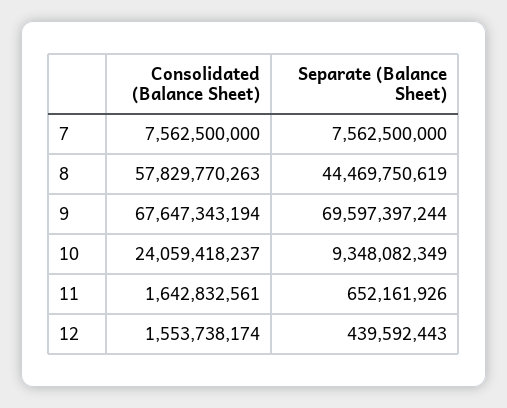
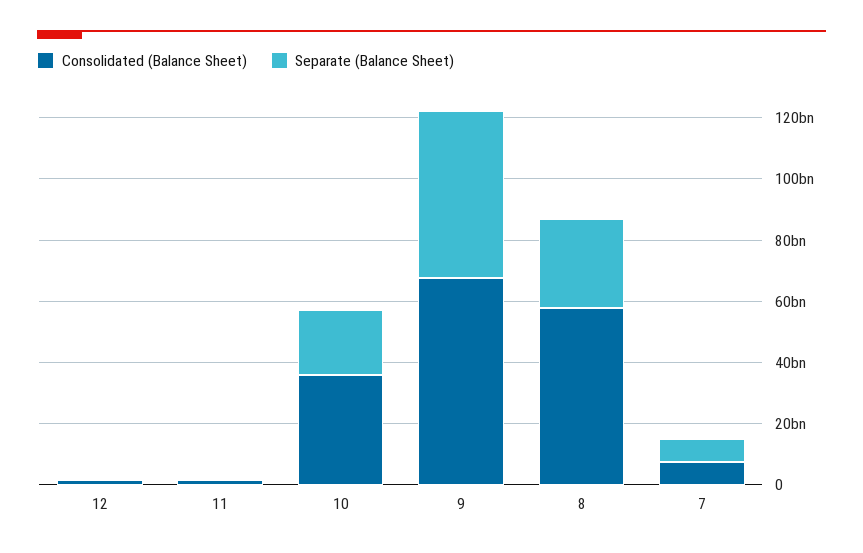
Separate (Balance Sheet), 8: 44469750619 -> 30000000000
Separate (Balance Sheet), 9: 69597397244 -> 55000000000
Consolidated (Balance Sheet), 10: 24059418237 -> 35000000000
Separate (Balance Sheet), 10: 9348082349 -> 20000000000

